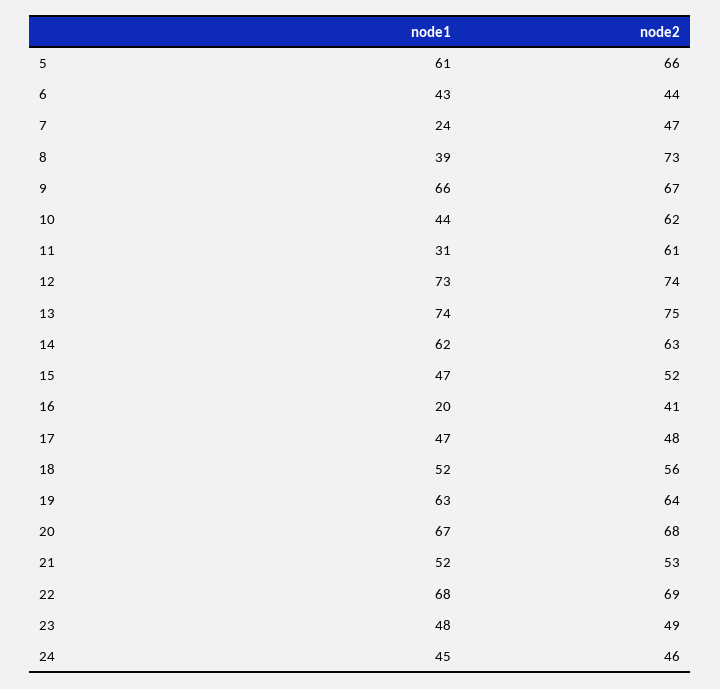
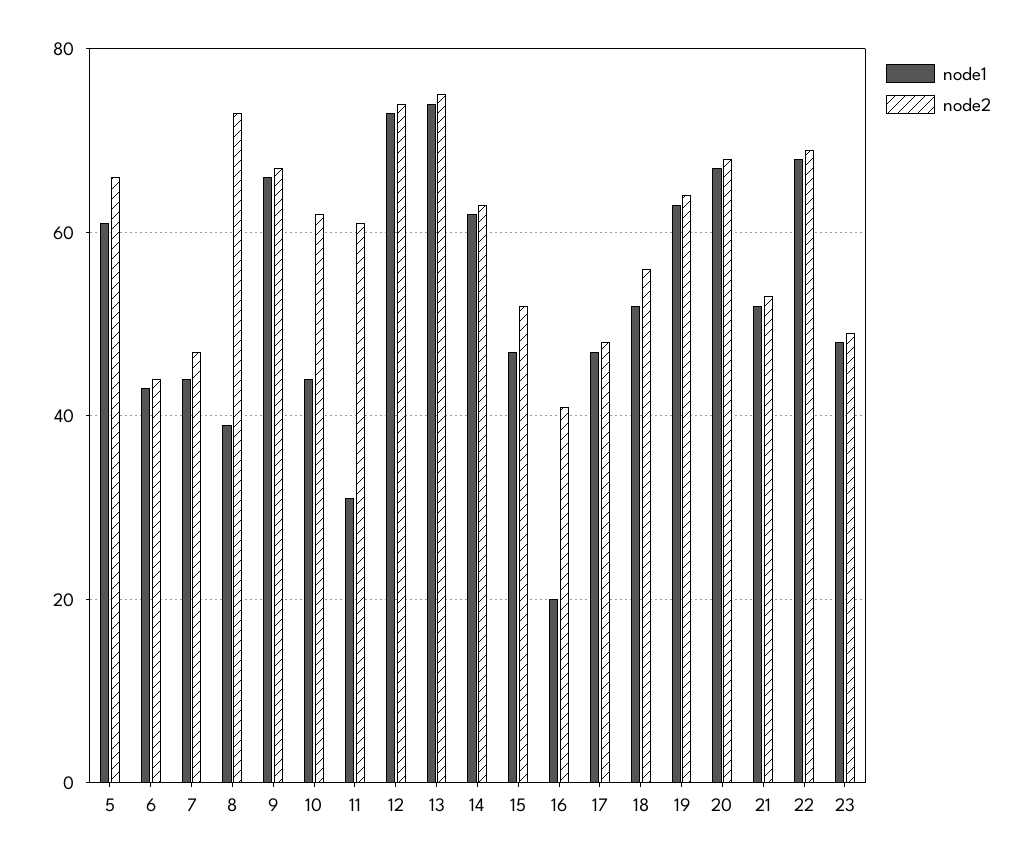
node1, 7: 24 -> 45
node1, 24: 45 -> none
node2, 24: 46 -> none

